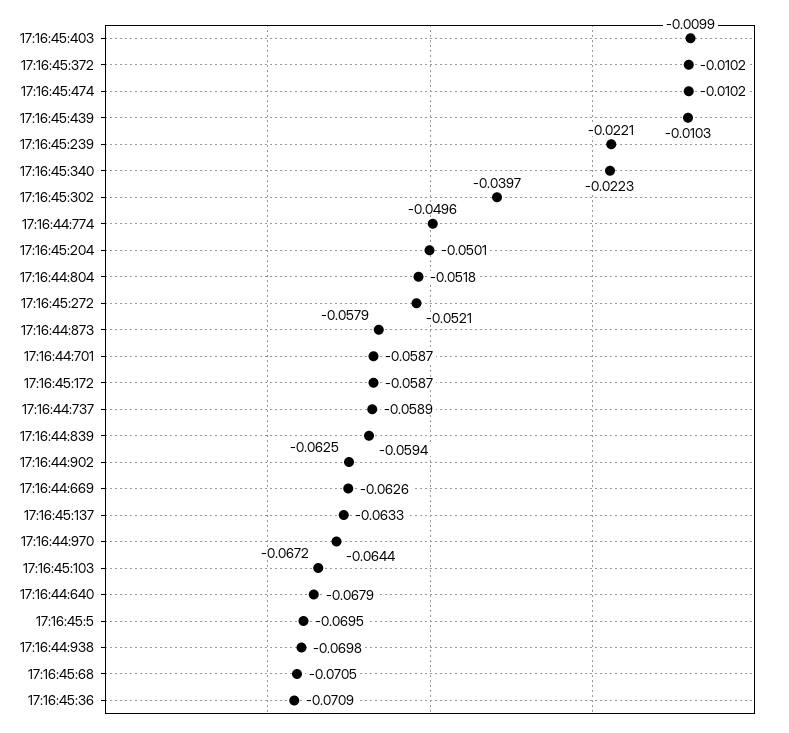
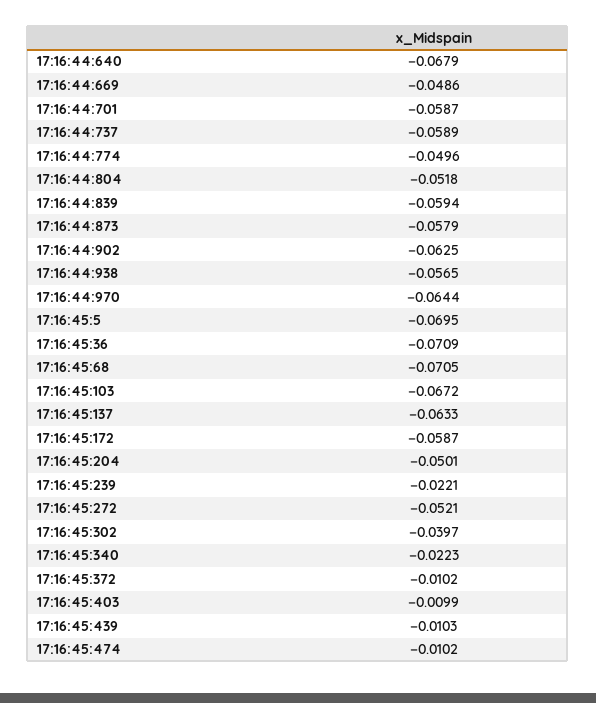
17:16:44:669: -0.0626 -> -0.0486
17:16:44:938: -0.0698 -> -0.0565

